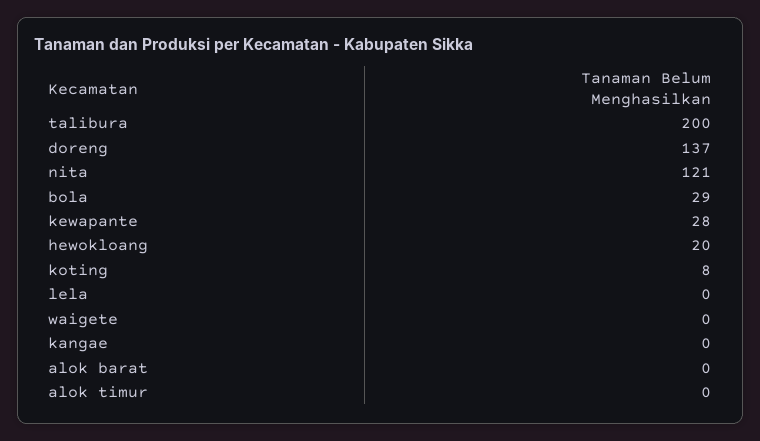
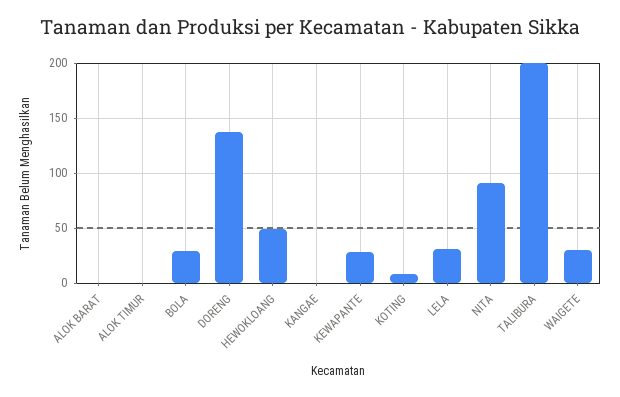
nita: 121 -> 90
hewokloang: 20 -> 50
lela: 0 -> 30
waigete: 0 -> 30

